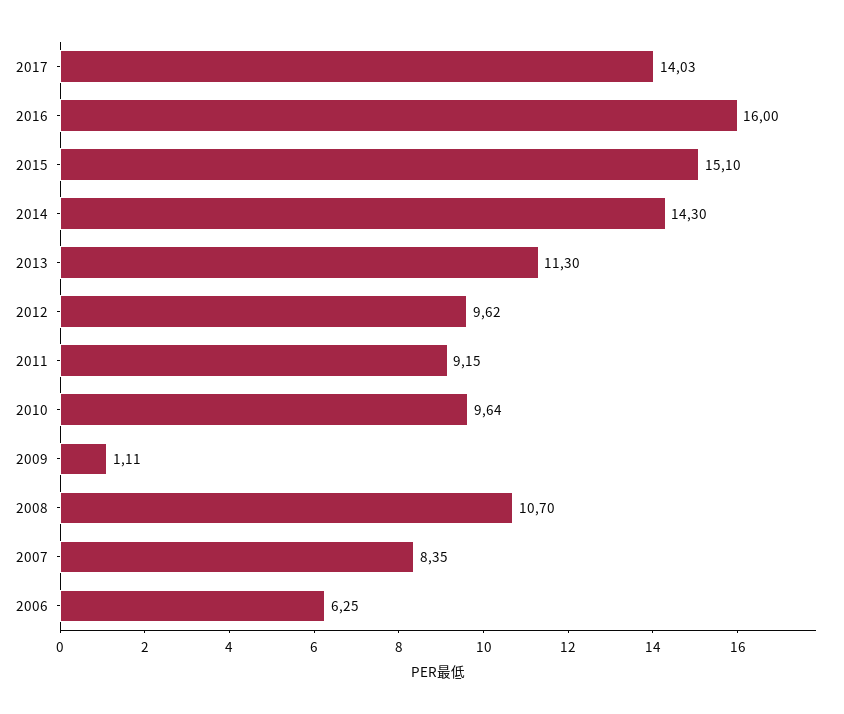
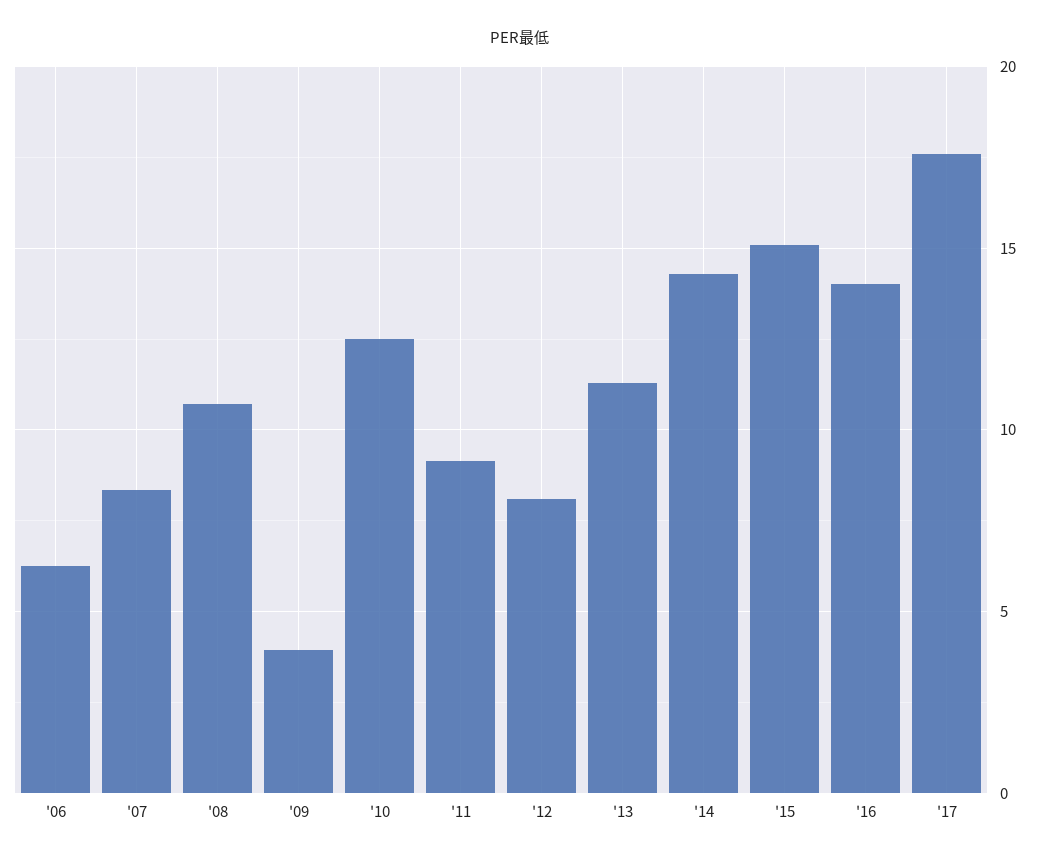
2017: 14.03 -> 17.5
2016: 16 -> 14
2012: 9.62 -> 8
2010: 9.64 -> 12.5
2009: 1.11 -> 4

